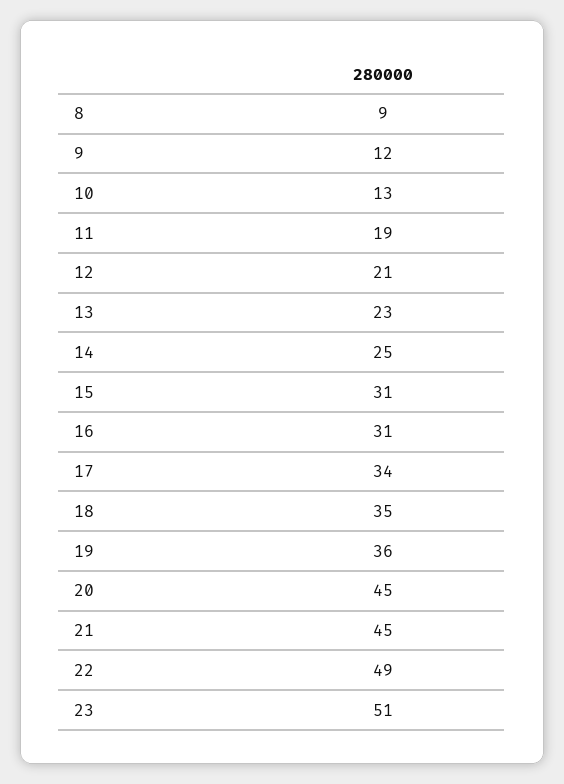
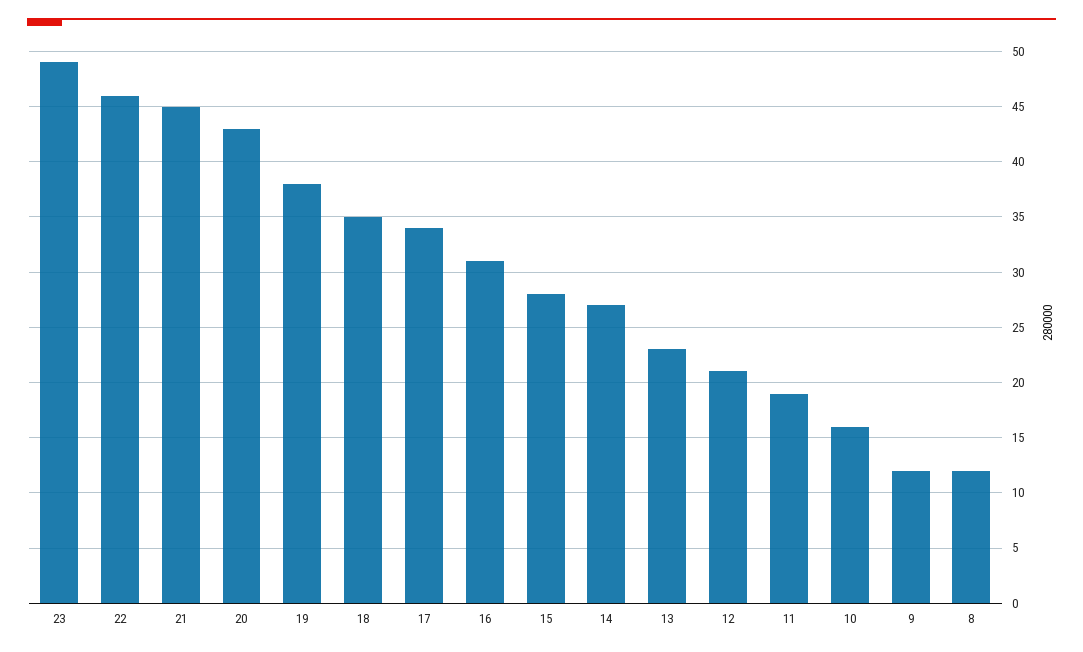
8: 9 -> 12
10: 13 -> 16
14: 25 -> 27
15: 31 -> 28
19: 36 -> 38
20: 45 -> 43
22: 49 -> 46
23: 51 -> 49

